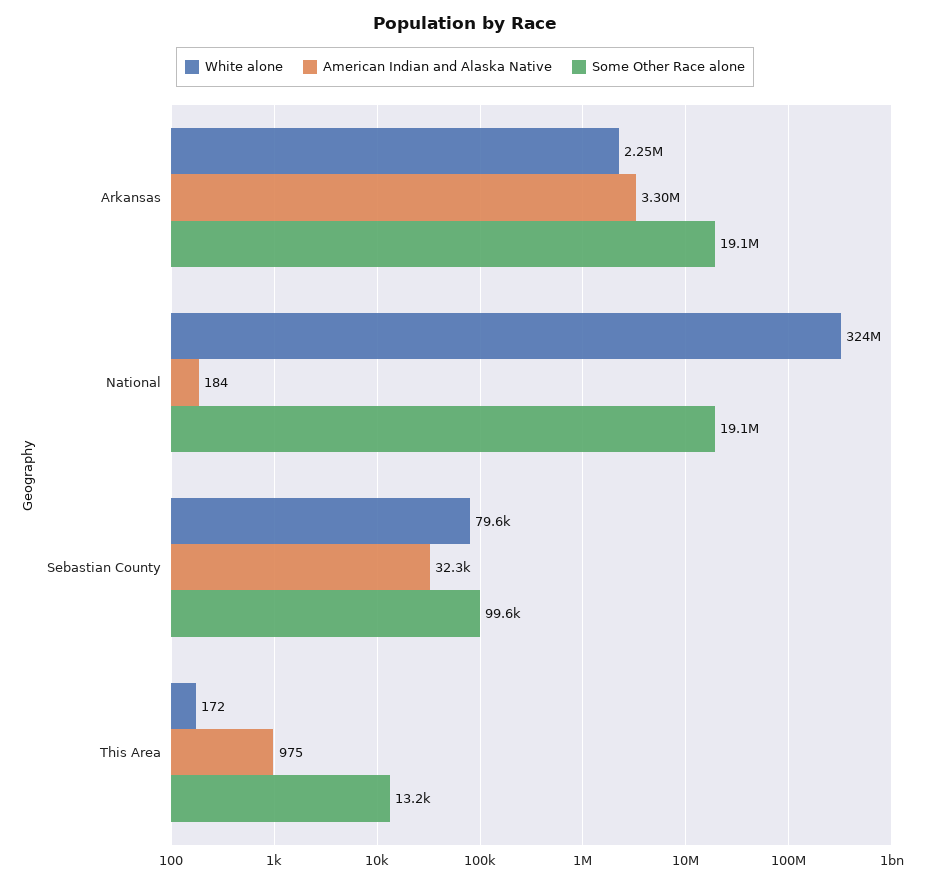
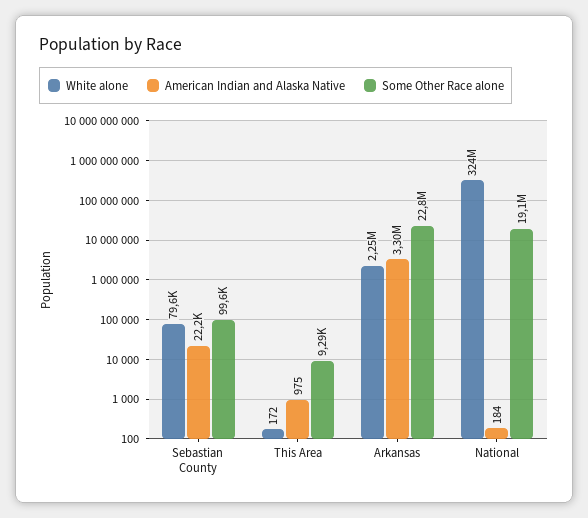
Some Other Race alone, Arkansas: 19100000 -> 22800000
American Indian and Alaska Native, Sebastian County: 32300 -> 22200
Some Other Race alone, This Area: 13200 -> 9290

